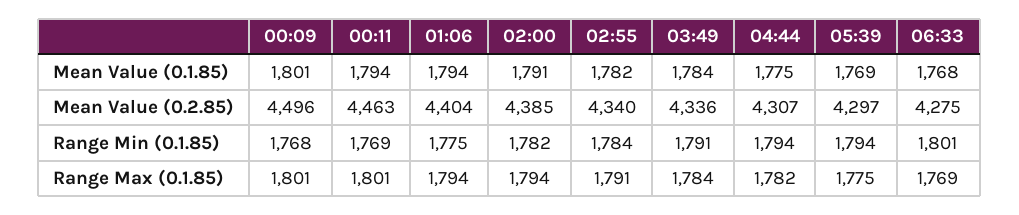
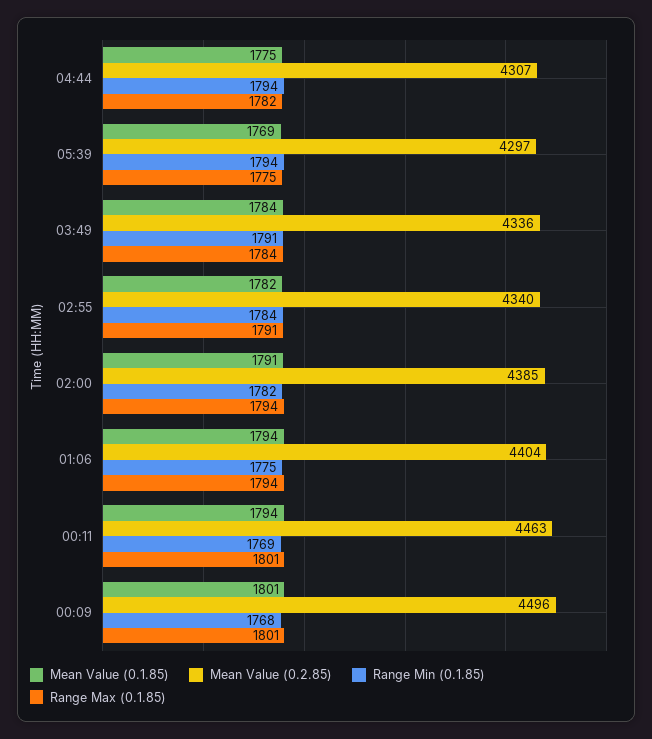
Mean Value (0.1.85), 06:33: 1768 -> none
Mean Value (0.2.85), 06:33: 4275 -> none
Range Min (0.1.85), 06:33: 1801 -> none
Range Max (0.1.85), 06:33: 1769 -> none

